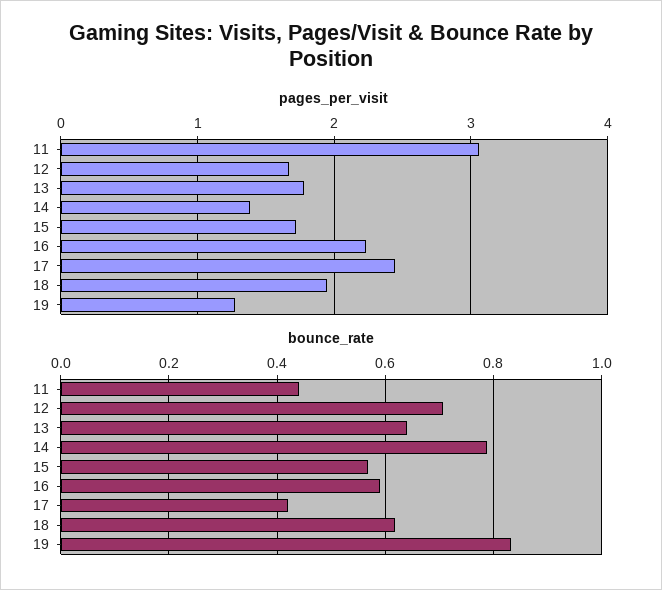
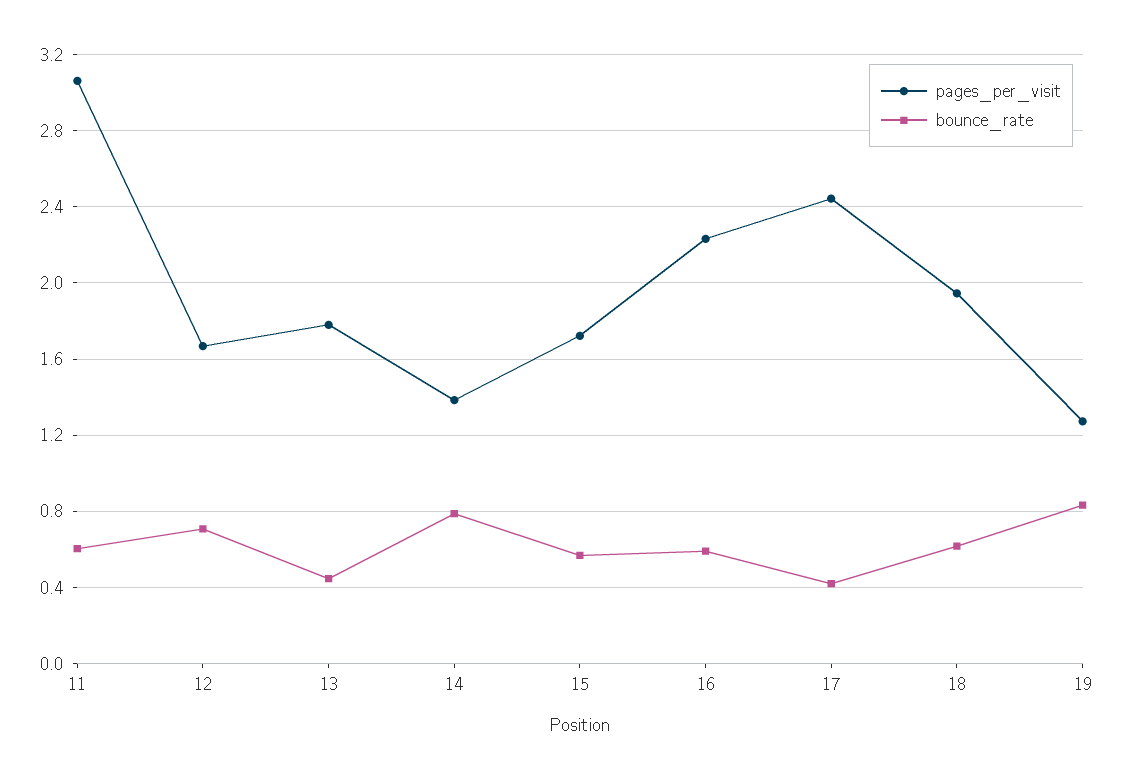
bounce_rate, 11: 0.44 -> 0.6
bounce_rate, 13: 0.64 -> 0.45

